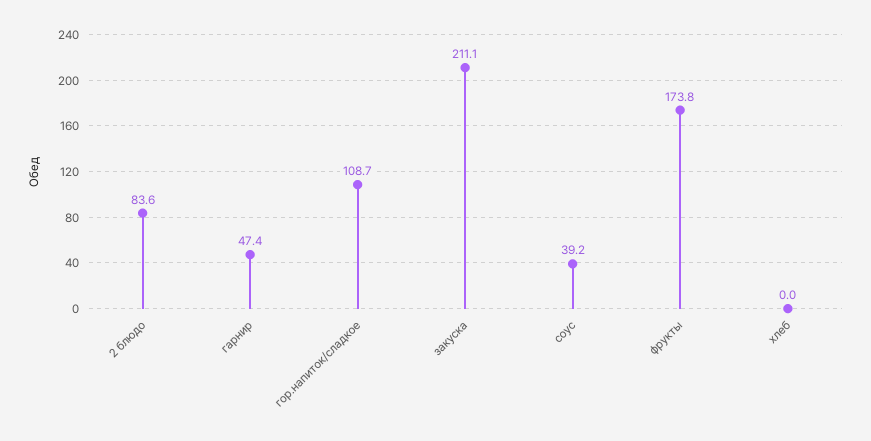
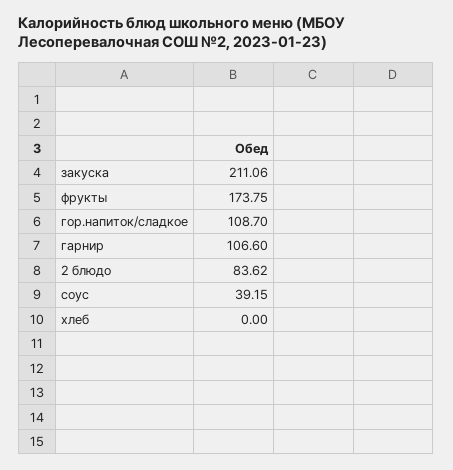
гарнир: 47.4 -> 106.6

